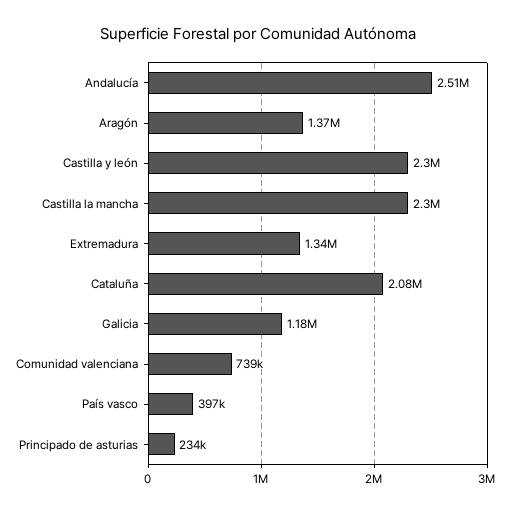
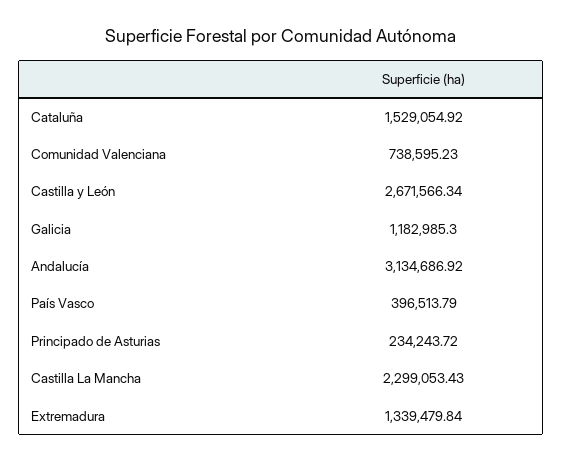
Andalucía: 2510000 -> 3134686.92
Aragón: 1370000 -> none
Castilla y león: 2300000 -> 2671566.34
Cataluña: 2080000 -> 1529054.92

